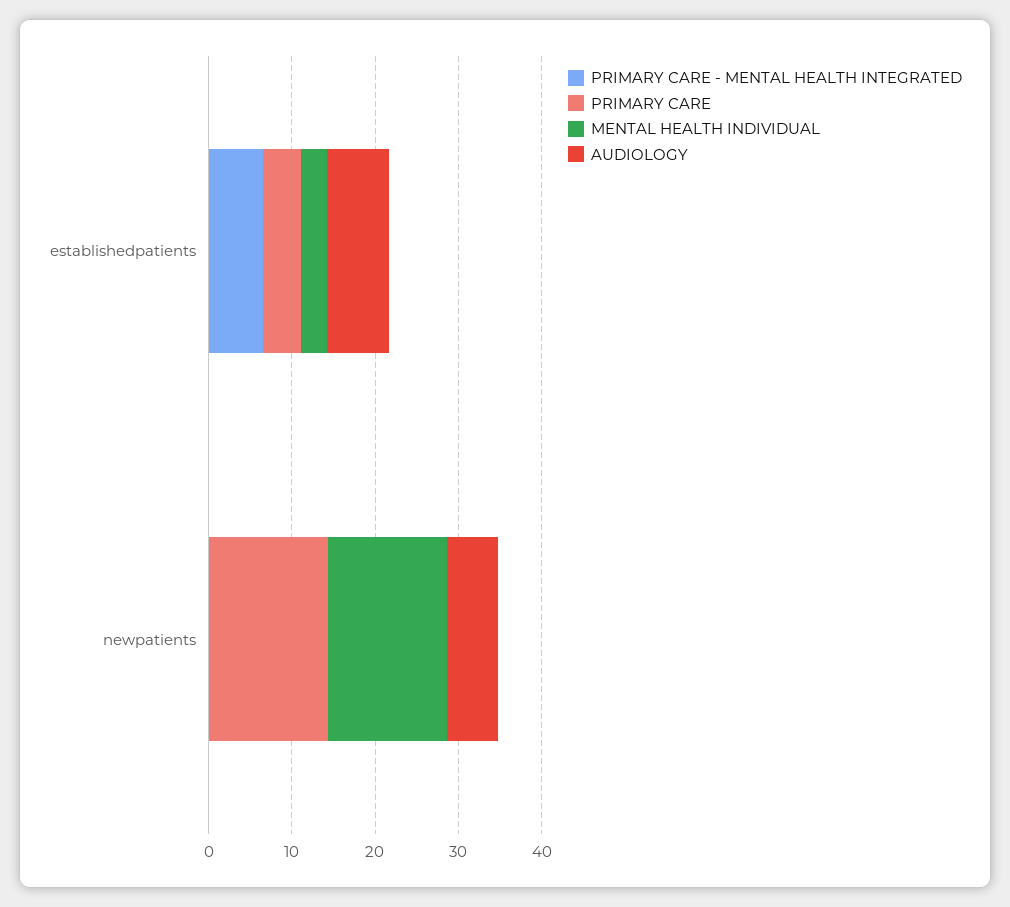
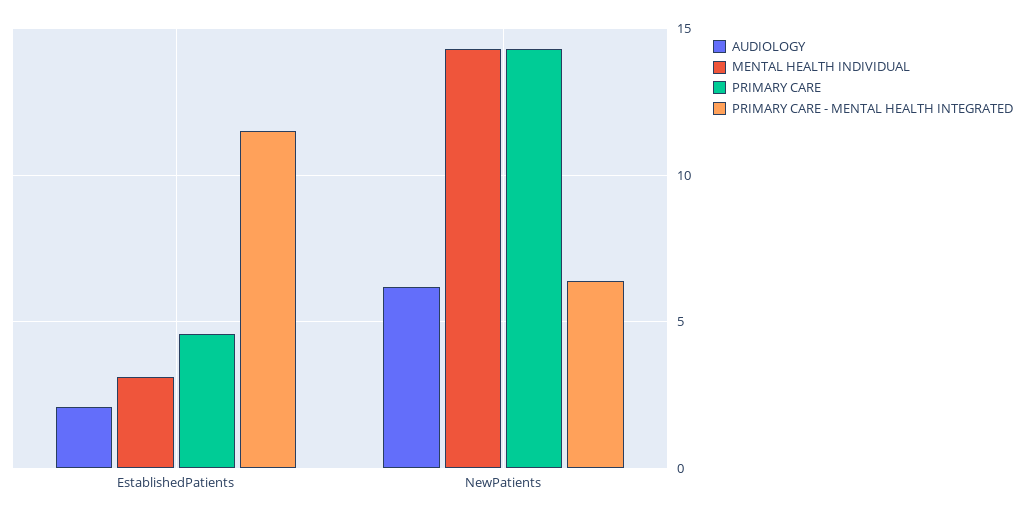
PRIMARY CARE - MENTAL HEALTH INTEGRATED, establishedpatients: 6 -> 11.5
AUDIOLOGY, establishedpatients: 8 -> 2
PRIMARY CARE - MENTAL HEALTH INTEGRATED, newpatients: 0 -> 6.5

